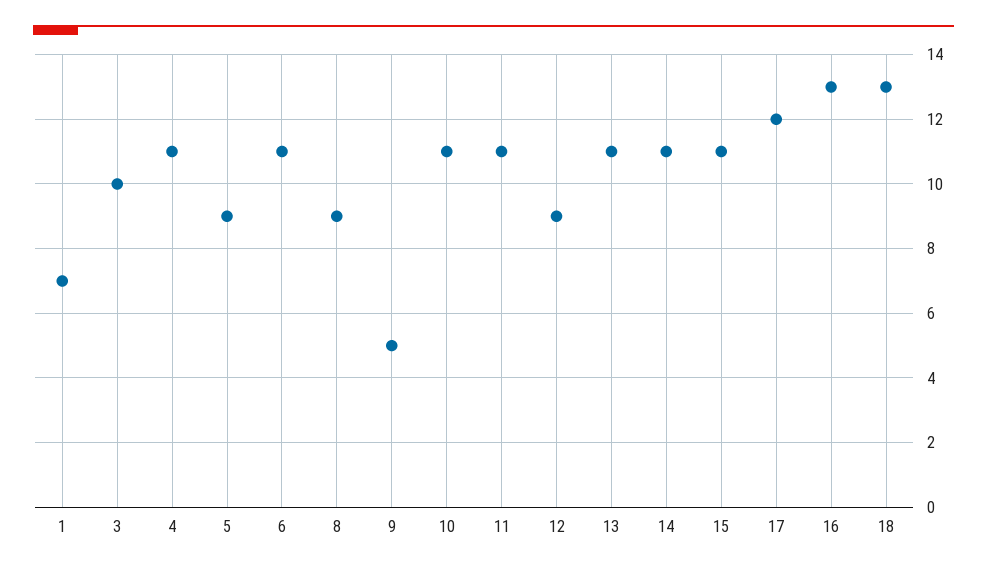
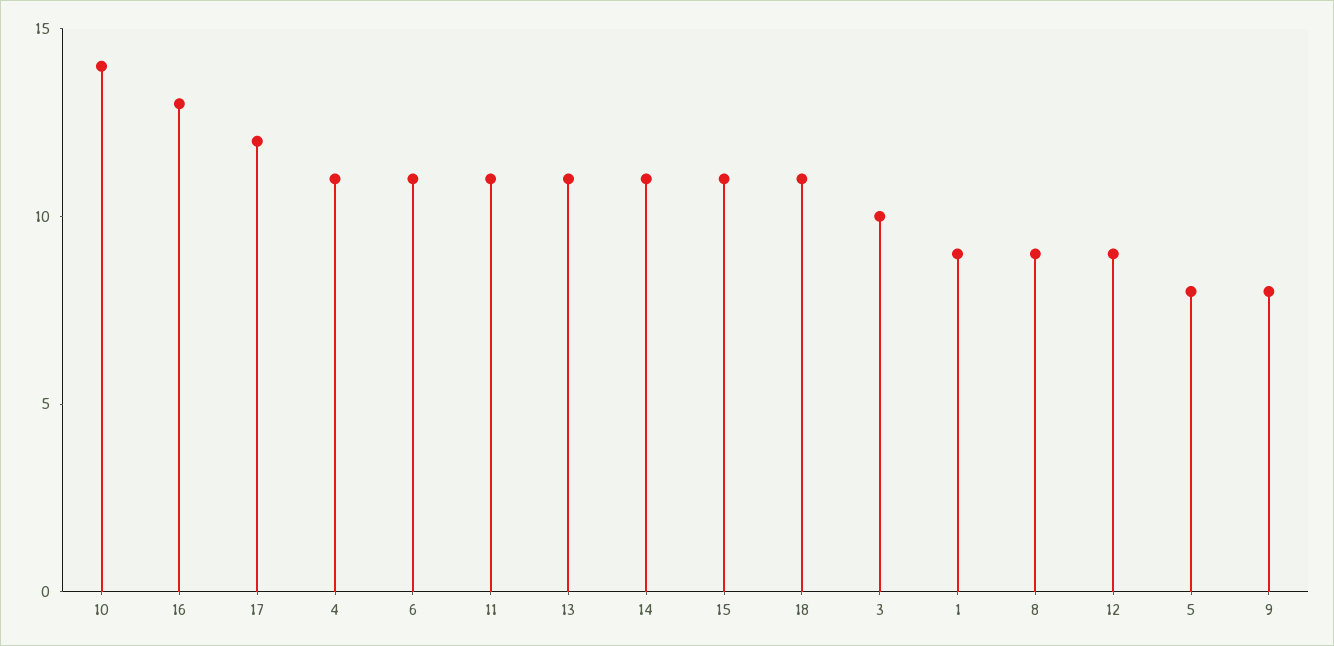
1: 7 -> 9
5: 9 -> 8
9: 5 -> 8
10: 11 -> 14
18: 13 -> 11

